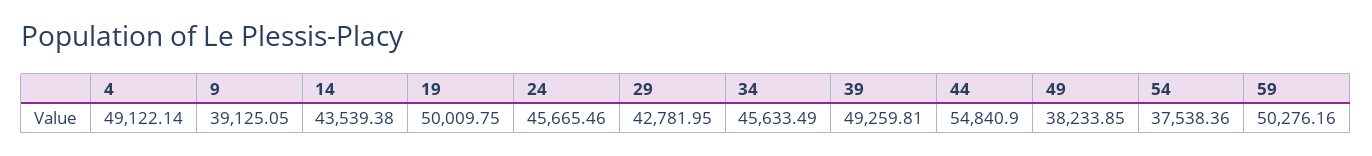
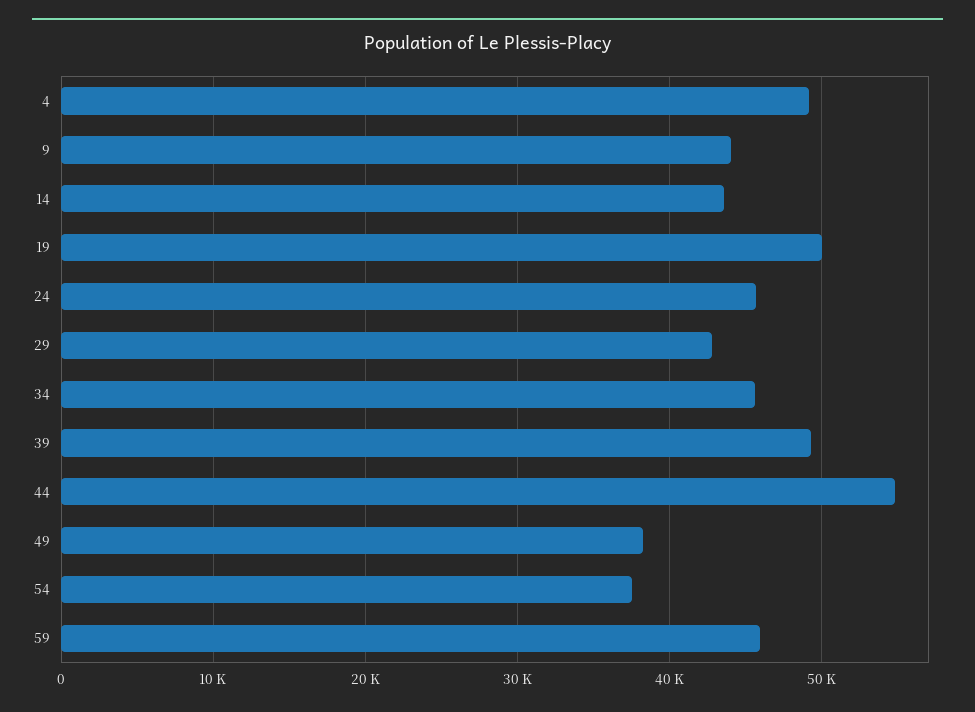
9: 39125.05 -> 44000
59: 50276.16 -> 46000

